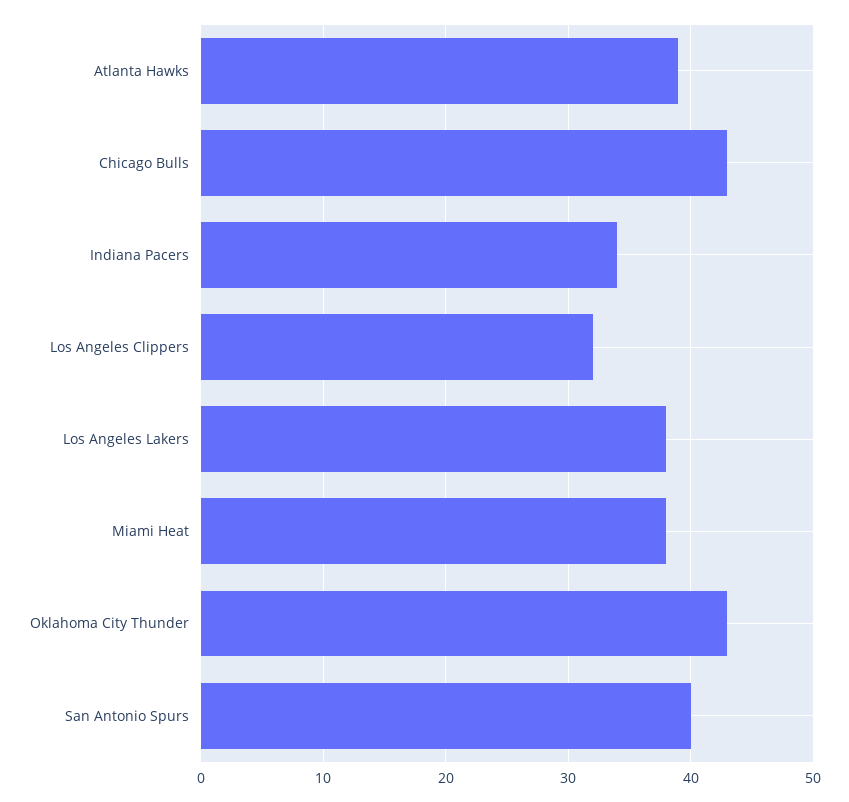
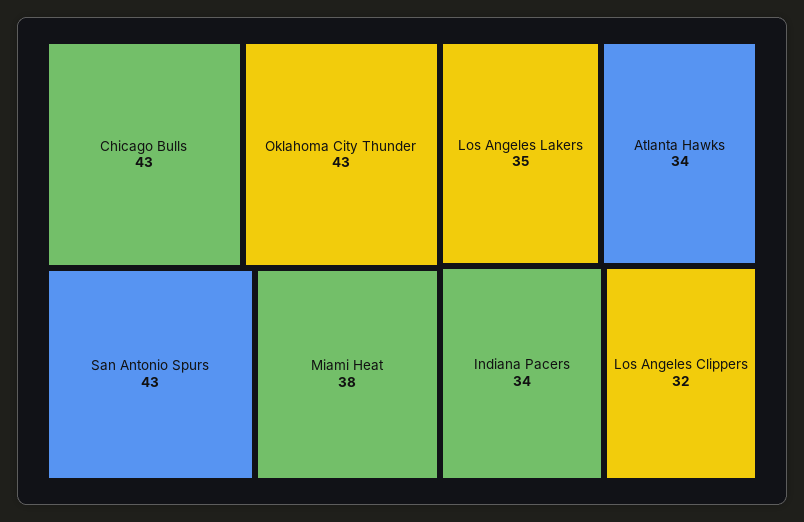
Atlanta Hawks: 39 -> 34
Los Angeles Lakers: 38 -> 35
San Antonio Spurs: 40 -> 43

